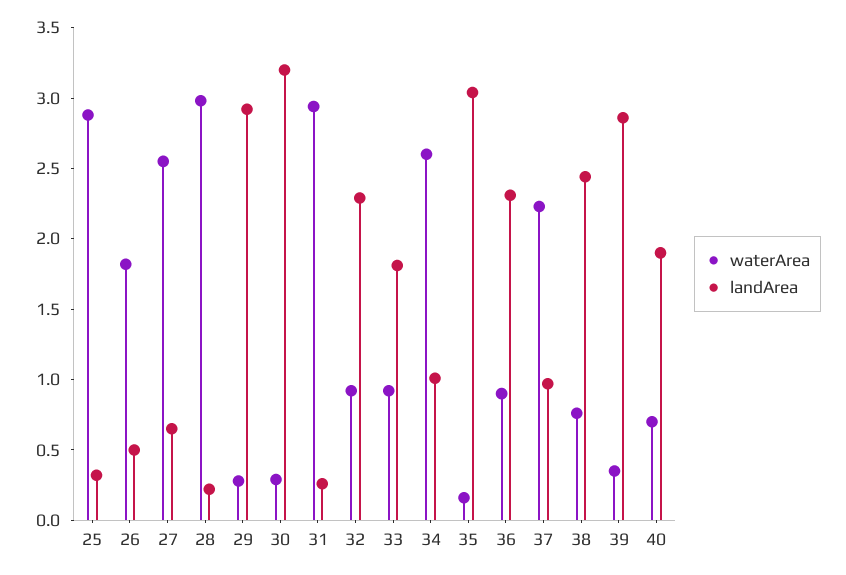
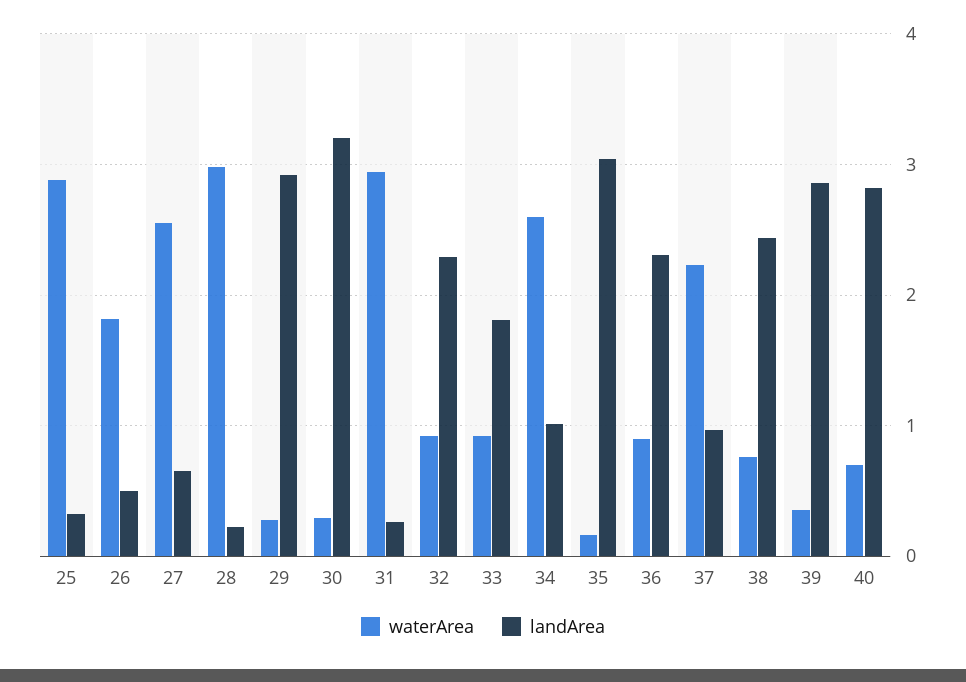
landArea, 40: 1.9 -> 2.8

